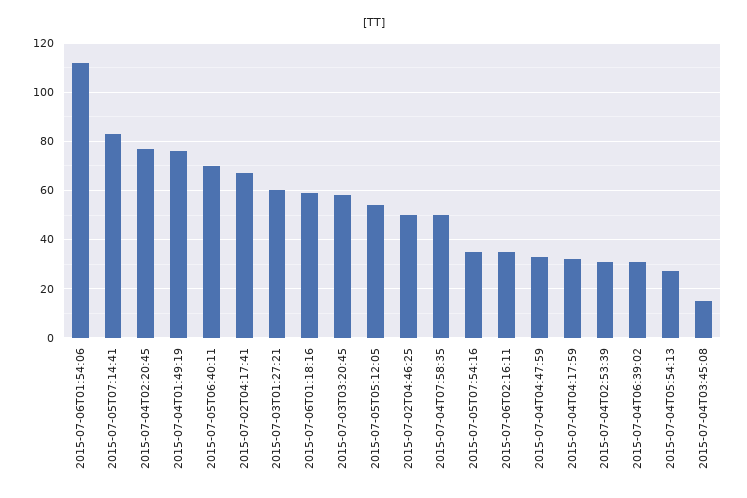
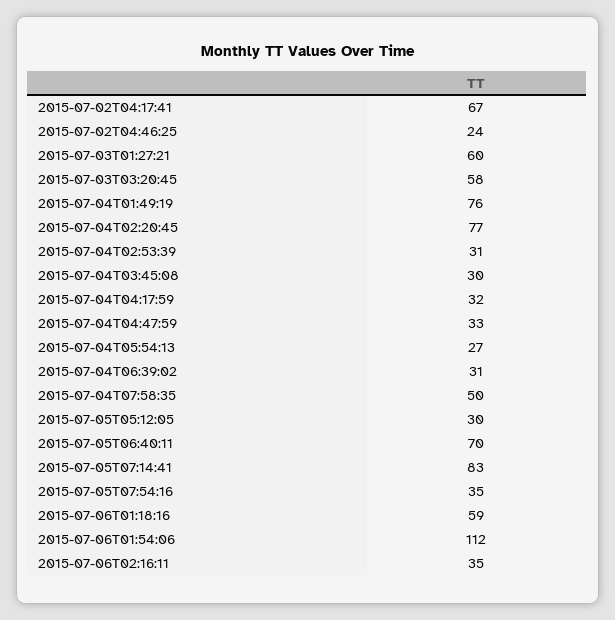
2015-07-05T05:12:05: 55 -> 30
2015-07-02T04:46:25: 50 -> 24
2015-07-04T03:45:08: 15 -> 30

